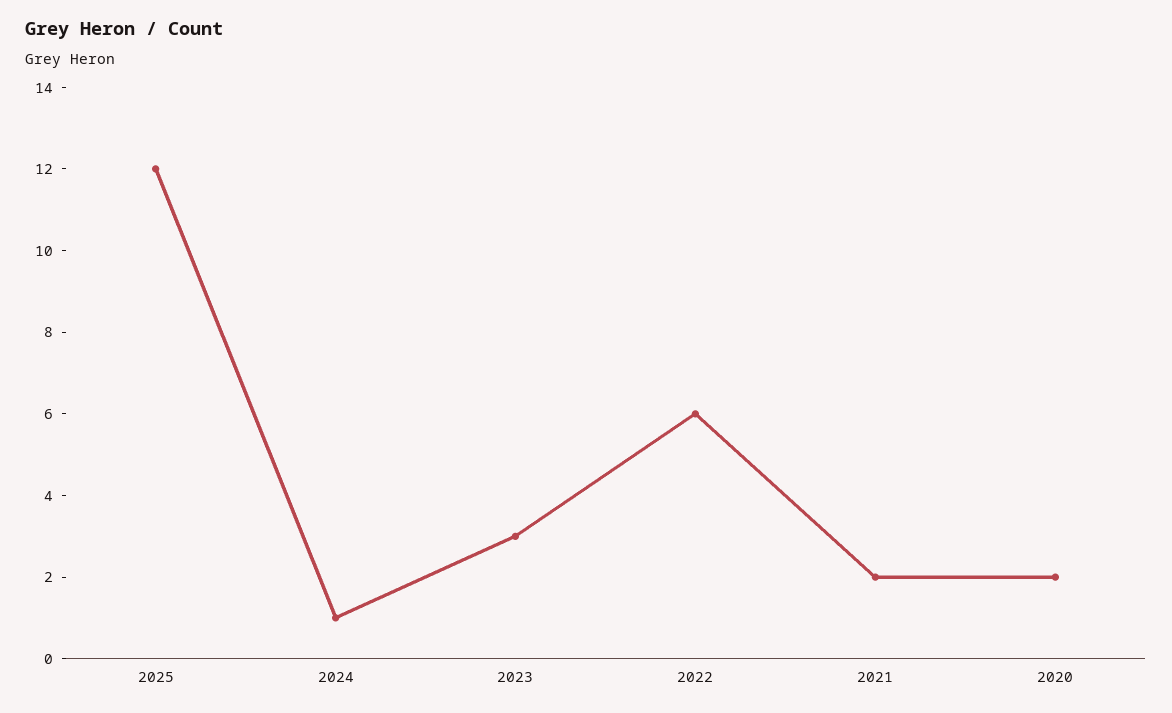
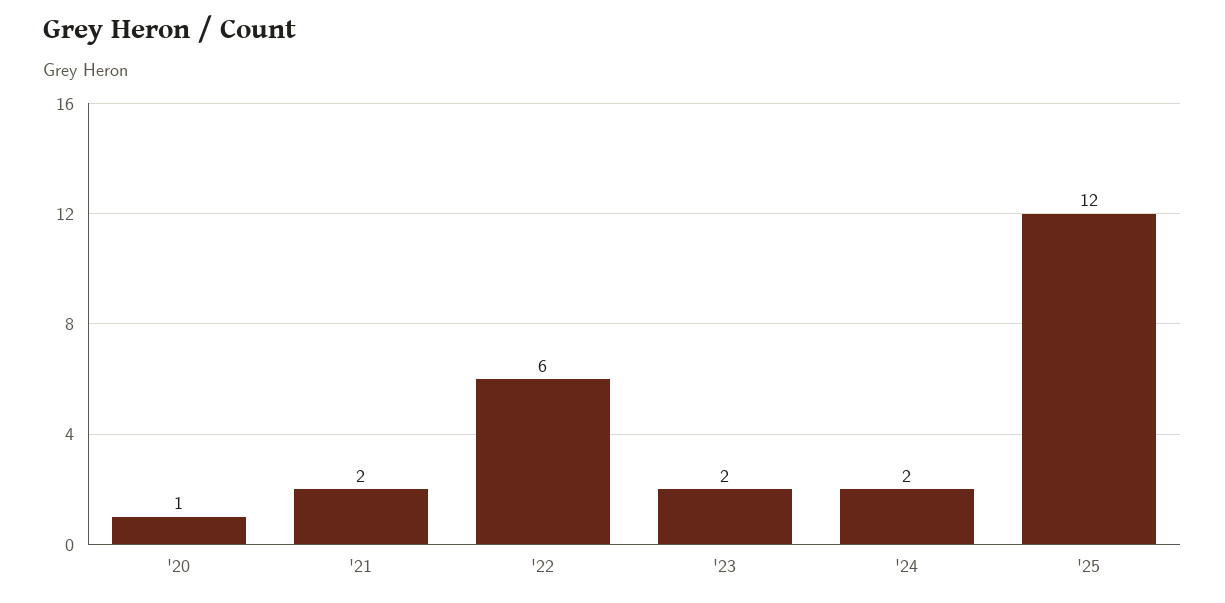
2024: 1 -> 2
2023: 3 -> 2
2020: 2 -> 1

